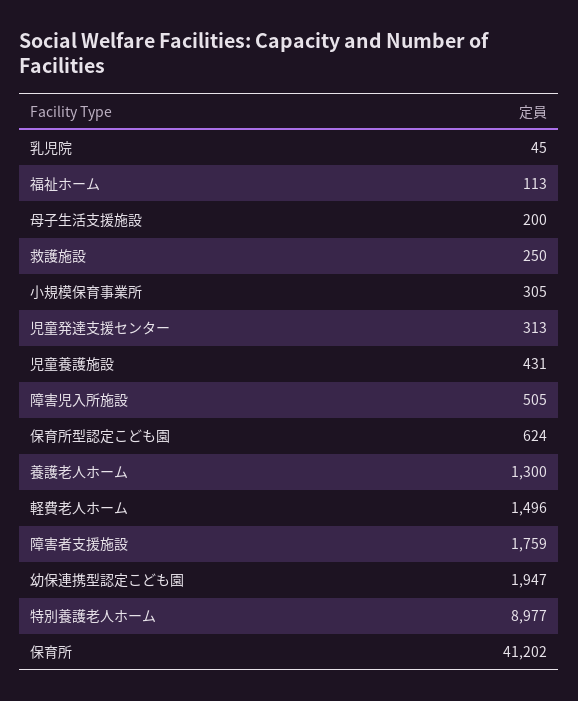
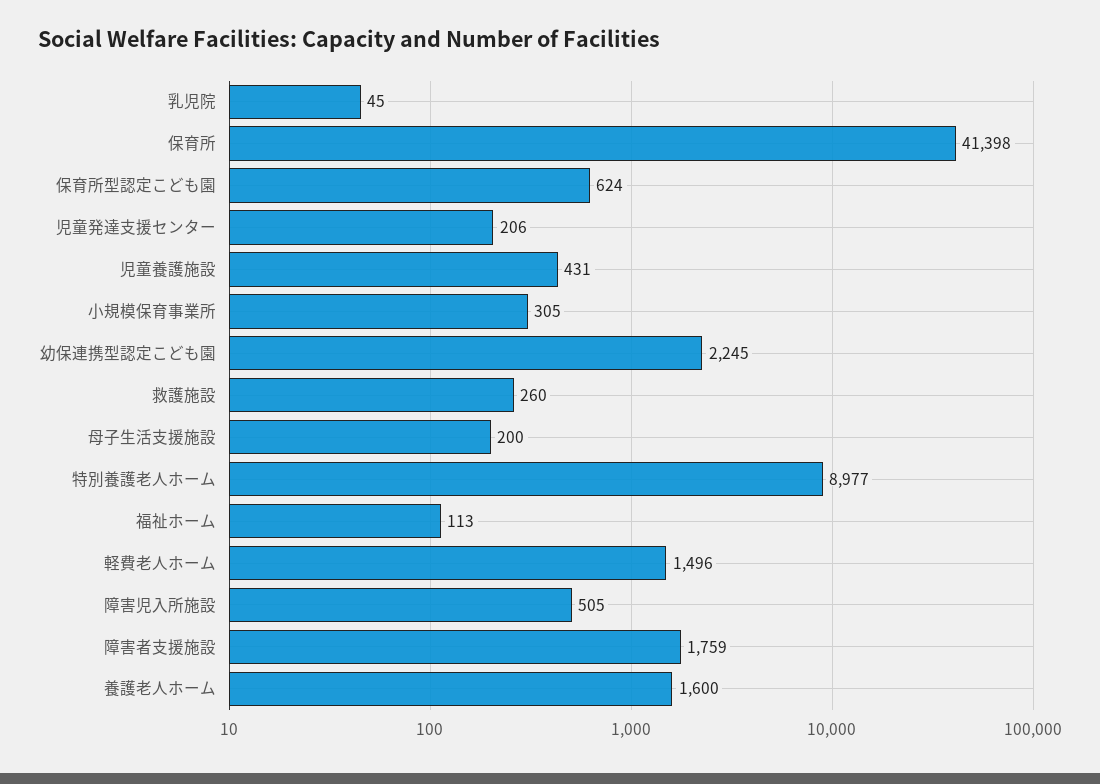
救護施設: 250 -> 260
児童発達支援センター: 313 -> 206
養護老人ホーム: 1300 -> 1600
幼保連携型認定こども園: 1947 -> 2245
保育所: 41202 -> 41398

